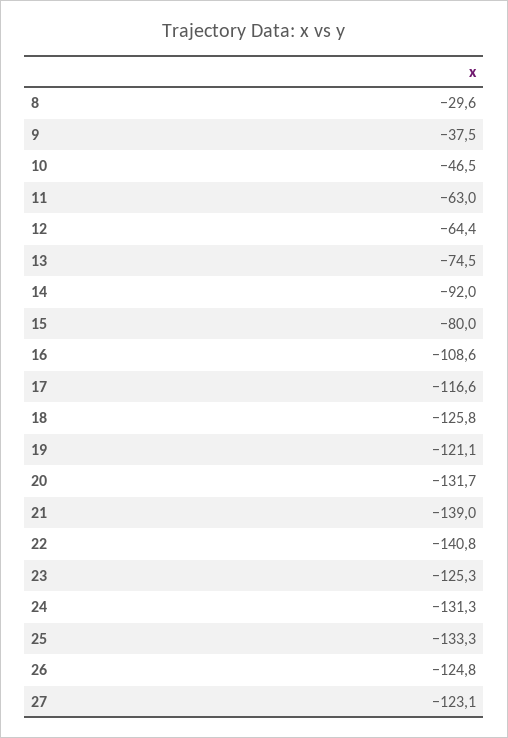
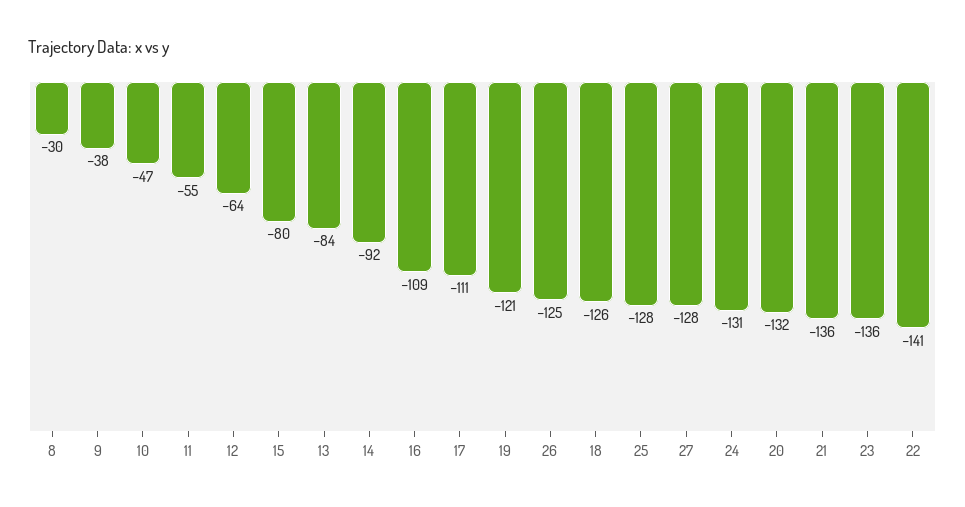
11: -63 -> -55
13: -74.5 -> -84
17: -116.6 -> -111
21: -139 -> -136
23: -125.3 -> -136
25: -133.3 -> -128
27: -123.1 -> -128

